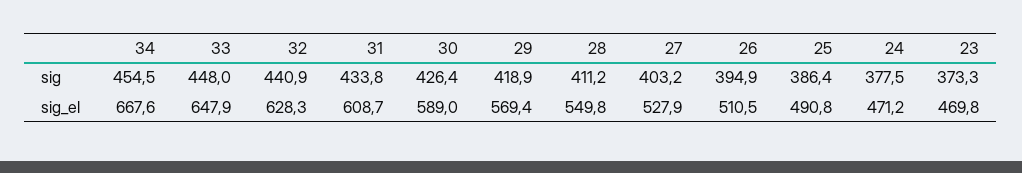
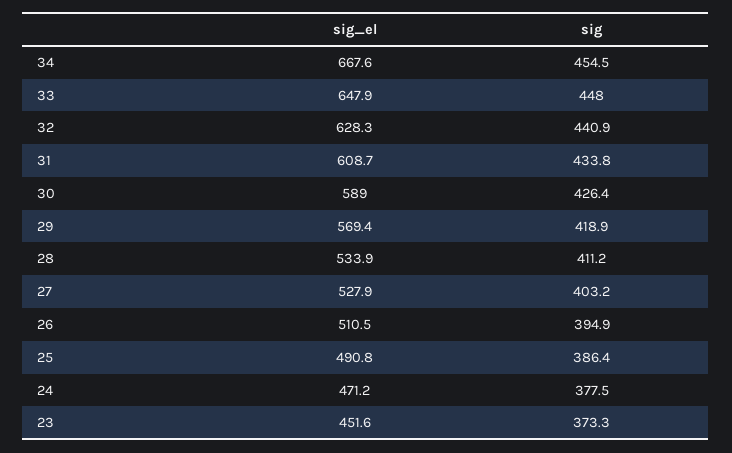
28, sig_el: 549.8 -> 533.9
23, sig_el: 469.8 -> 451.6

